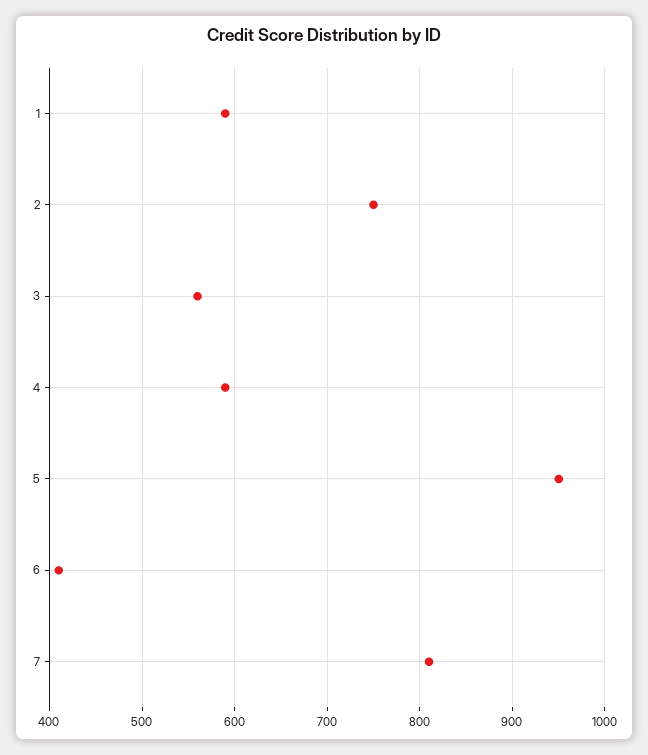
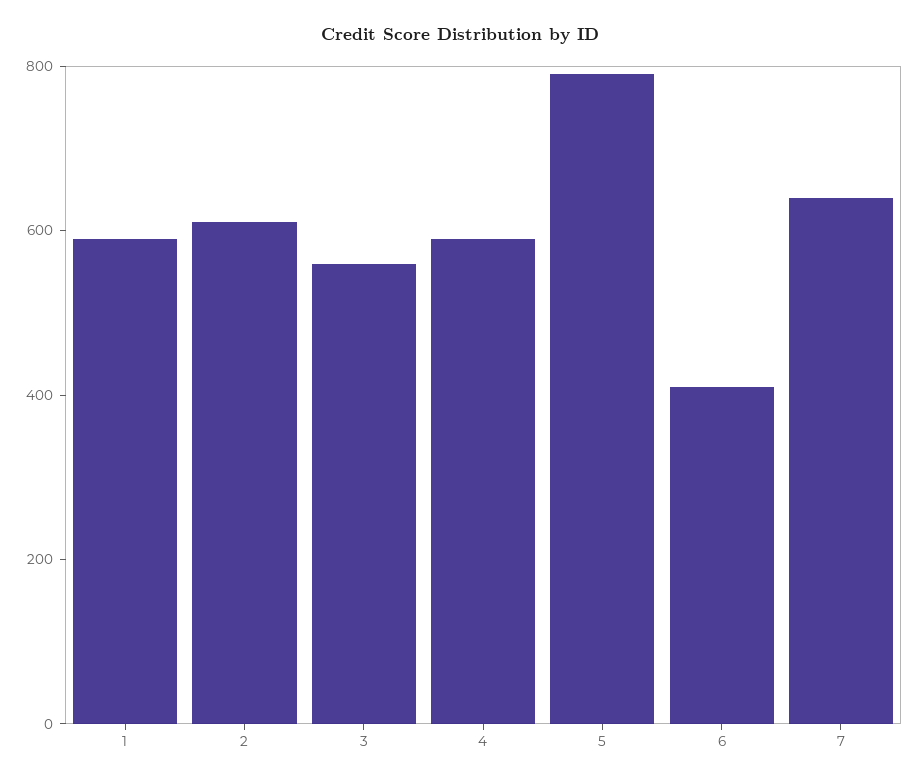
2: 750 -> 600
5: 950 -> 800
7: 810 -> 650

